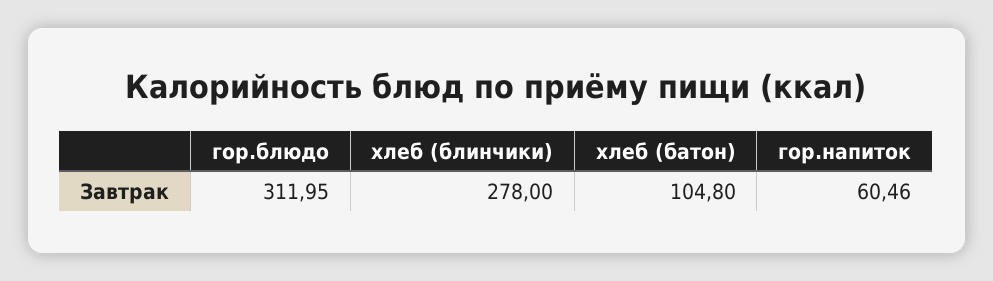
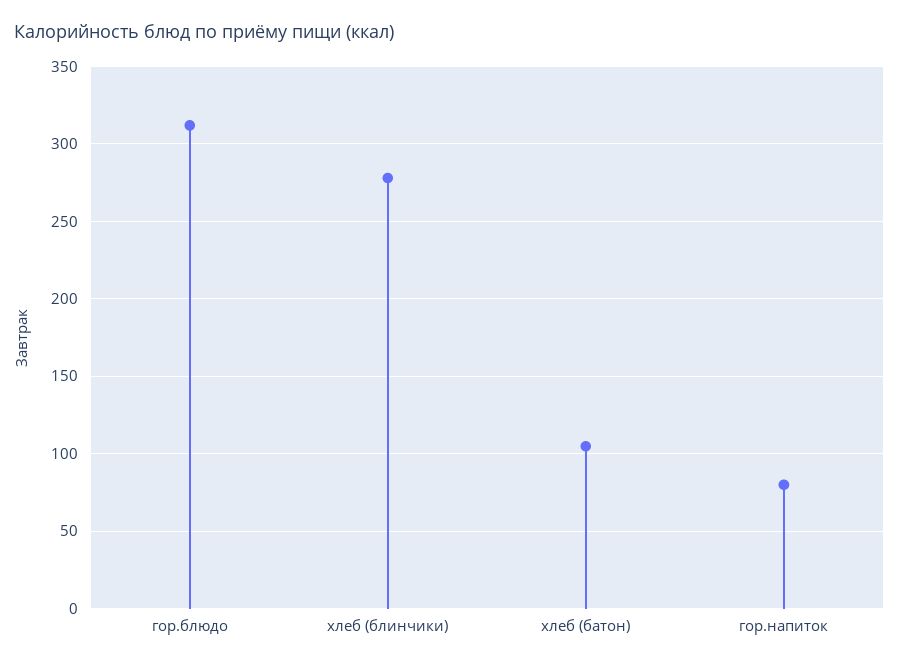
гор.напиток: 60.46 -> 80

